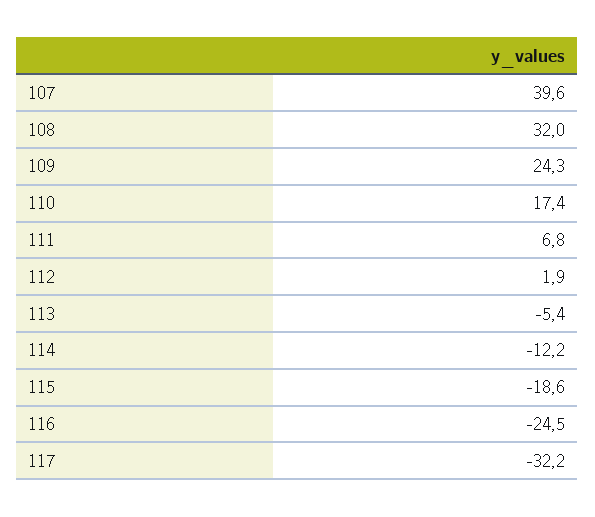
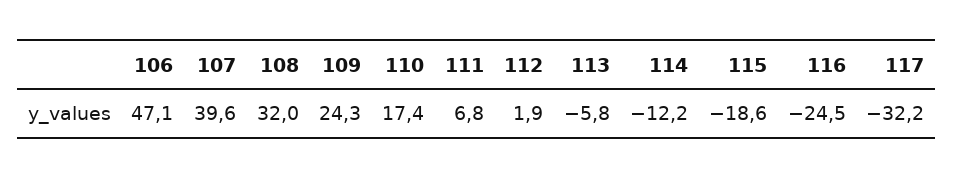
113: -5.4 -> -5.8
106: none -> 47.1

